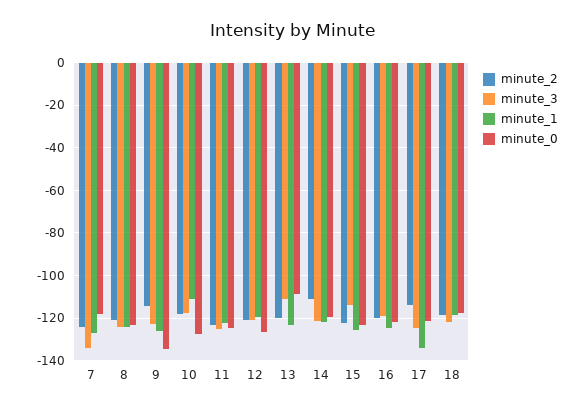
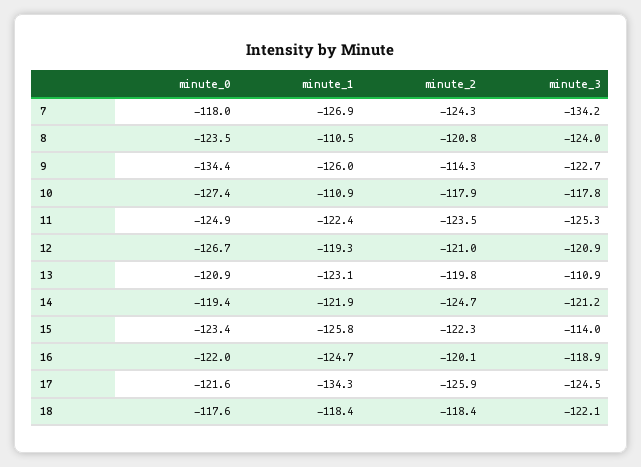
minute_1, 8: -125 -> -110.5
minute_0, 13: -110 -> -120.9
minute_2, 14: -110 -> -124.7
minute_2, 17: -115 -> -125.9

